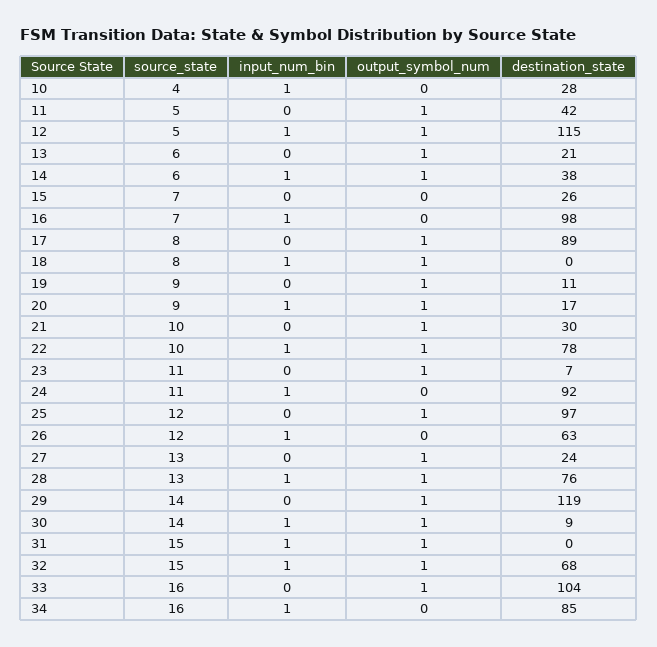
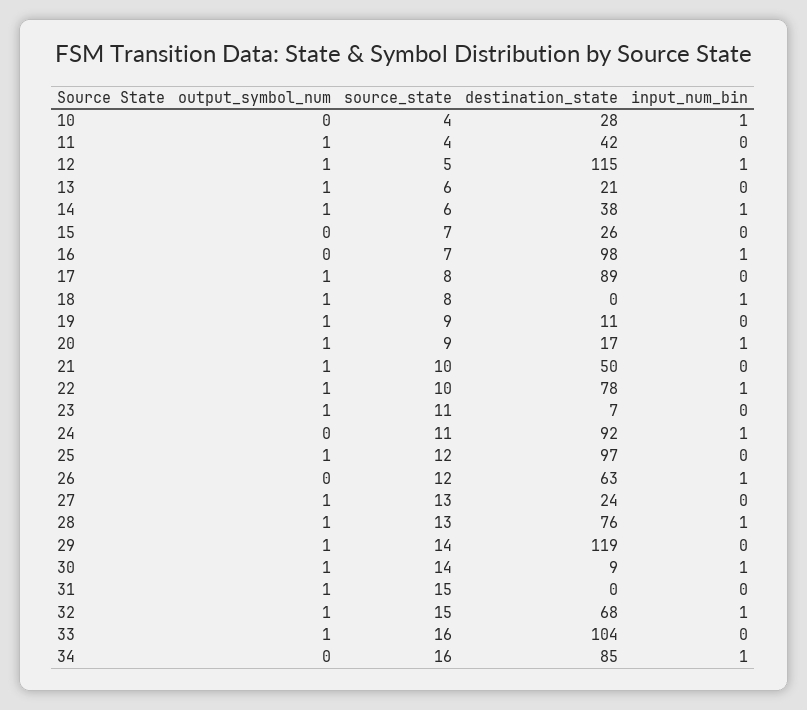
source_state, 11: 5 -> 4
destination_state, 21: 30 -> 50
input_num_bin, 31: 1 -> 0

